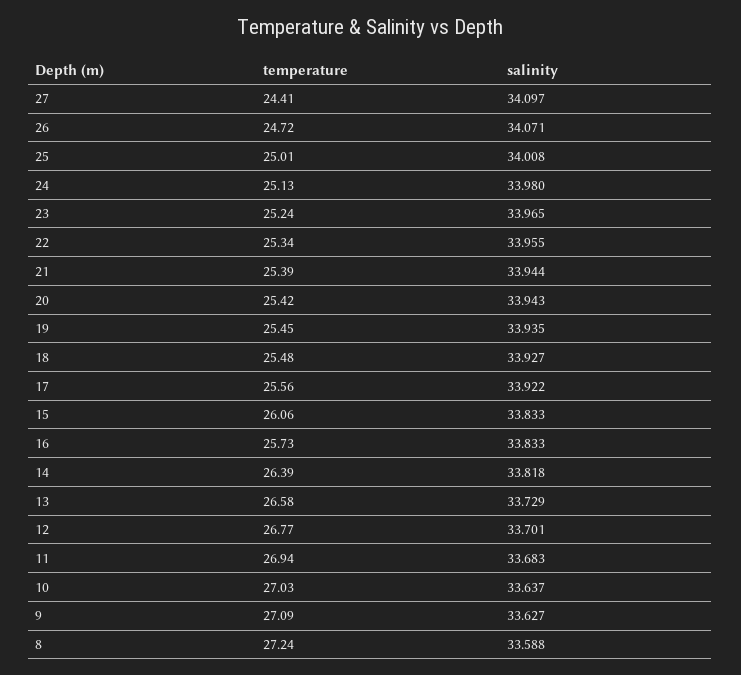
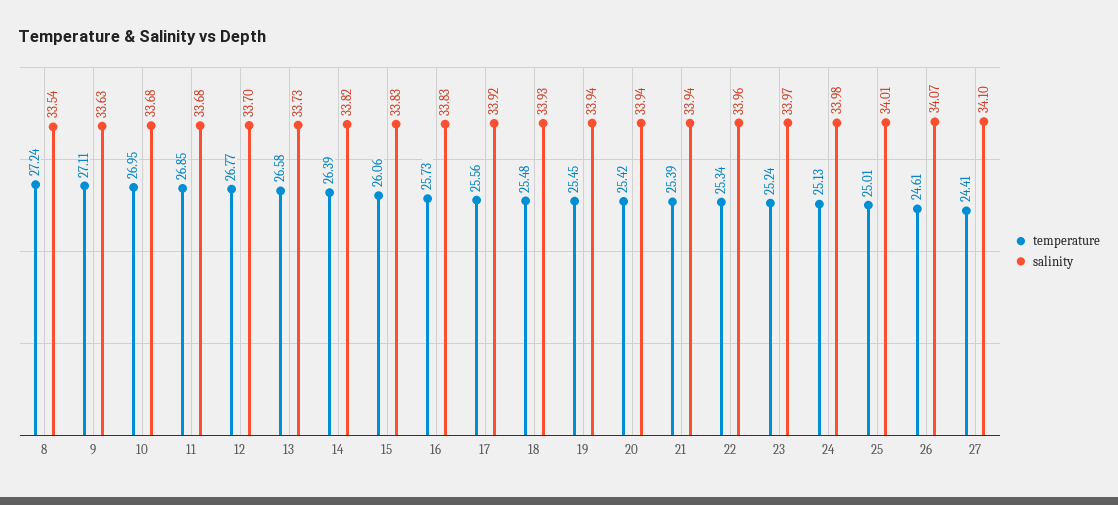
temperature, 26: 24.72 -> 24.61
temperature, 11: 26.94 -> 26.85
temperature, 10: 27.03 -> 26.95
salinity, 10: 33.637 -> 33.68
temperature, 9: 27.09 -> 27.11
salinity, 8: 33.588 -> 33.54

